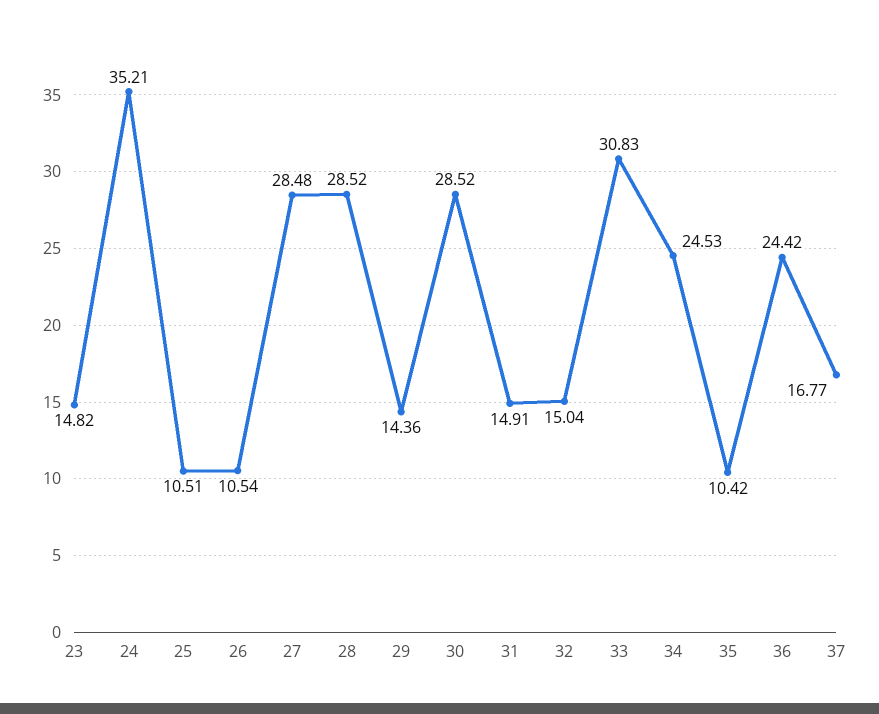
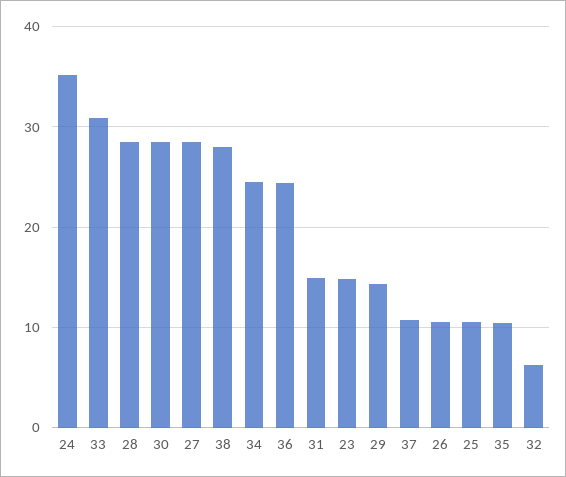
32: 15.04 -> 6
37: 16.77 -> 11
38: none -> 28

